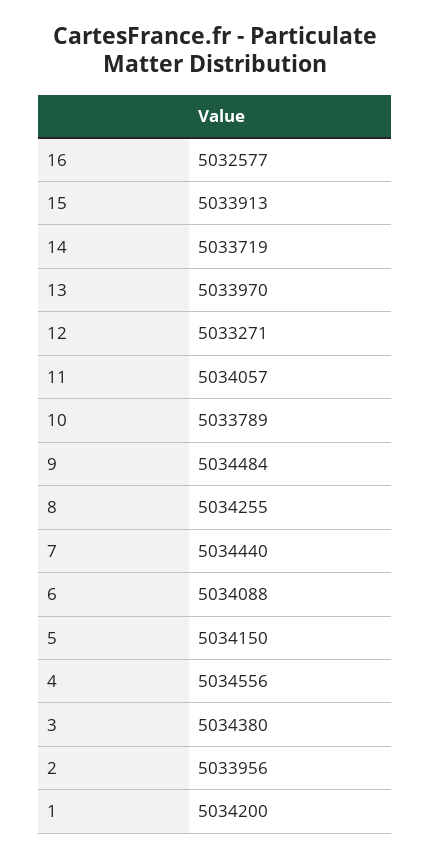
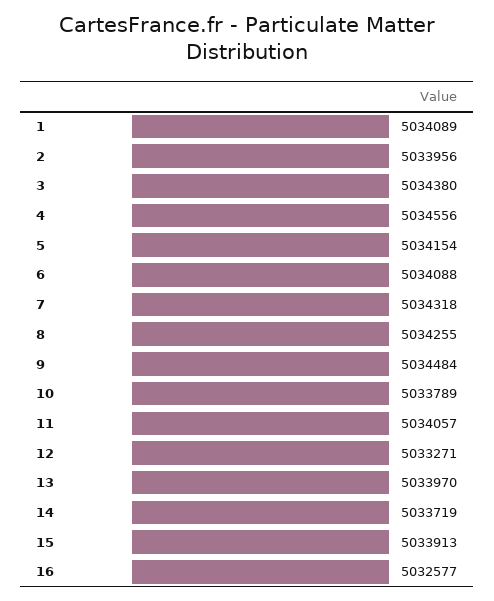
7: 5034440 -> 5034318
5: 5034150 -> 5034154
1: 5034200 -> 5034089

